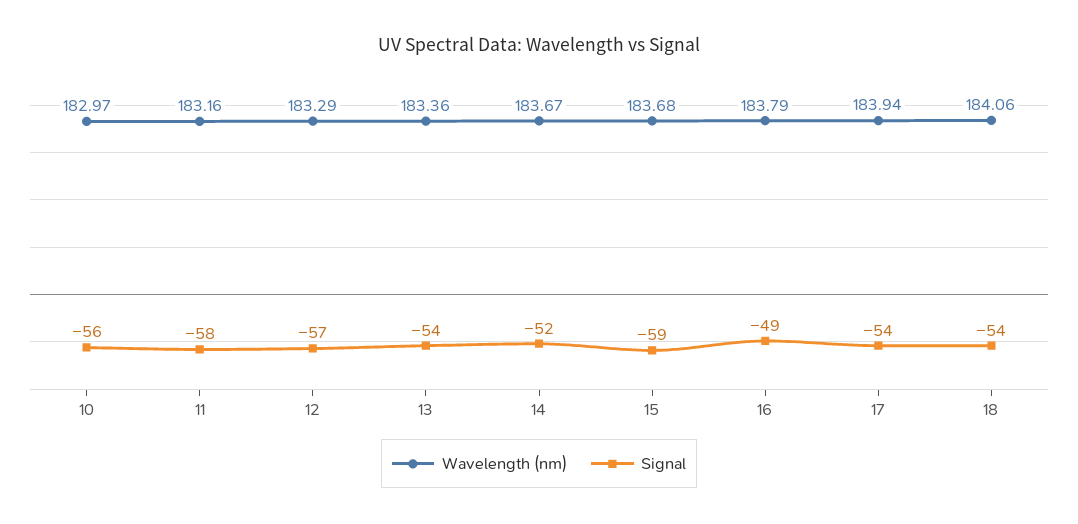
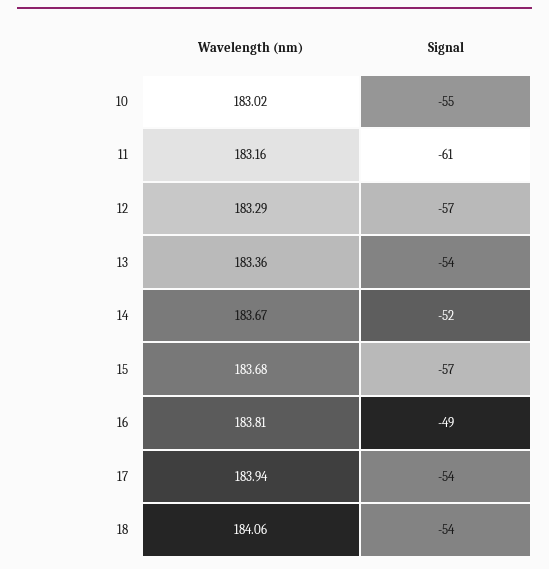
Wavelength (nm), 10: 182.97 -> 183.02
Signal, 10: -56 -> -55
Signal, 11: -58 -> -61
Signal, 15: -59 -> -57
Wavelength (nm), 16: 183.79 -> 183.81

